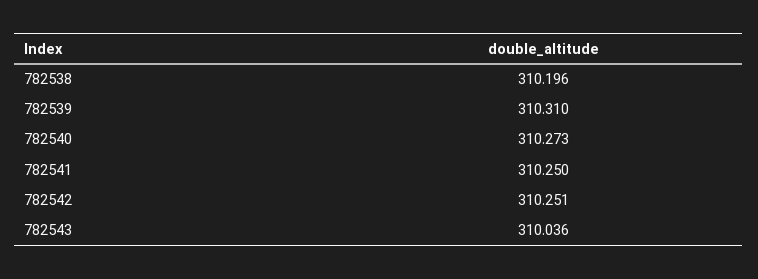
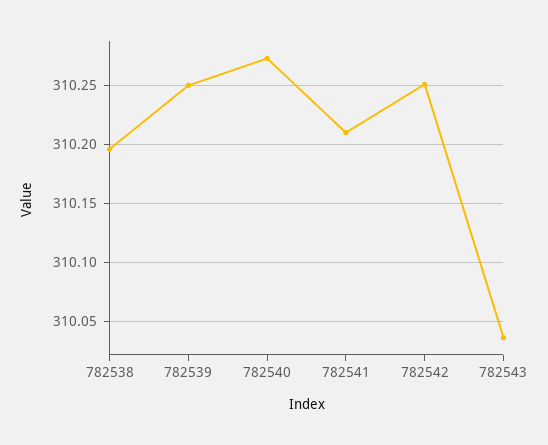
782539: 310.31 -> 310.25
782541: 310.25 -> 310.21

